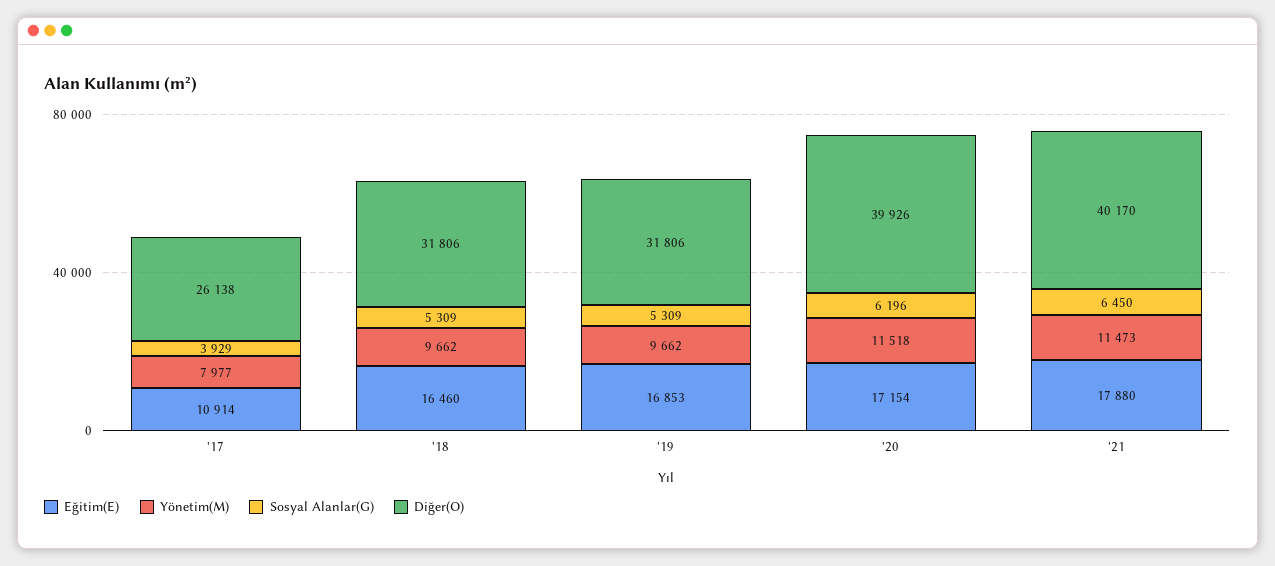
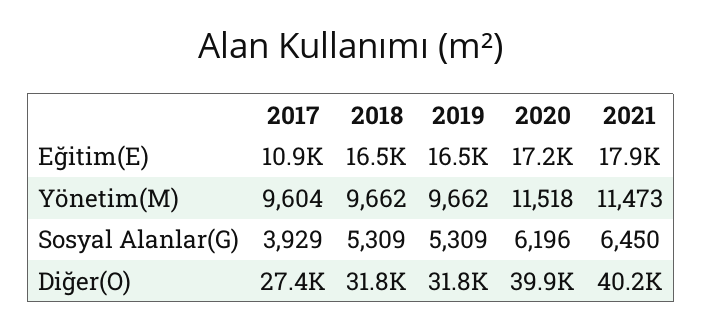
Yönetim(M), '17: 7977 -> 9604
Diğer(O), '17: 26138 -> 27400
Eğitim(E), '19: 16853 -> 16500

